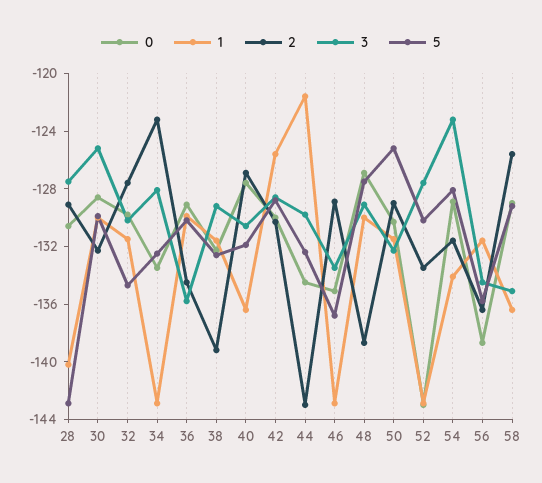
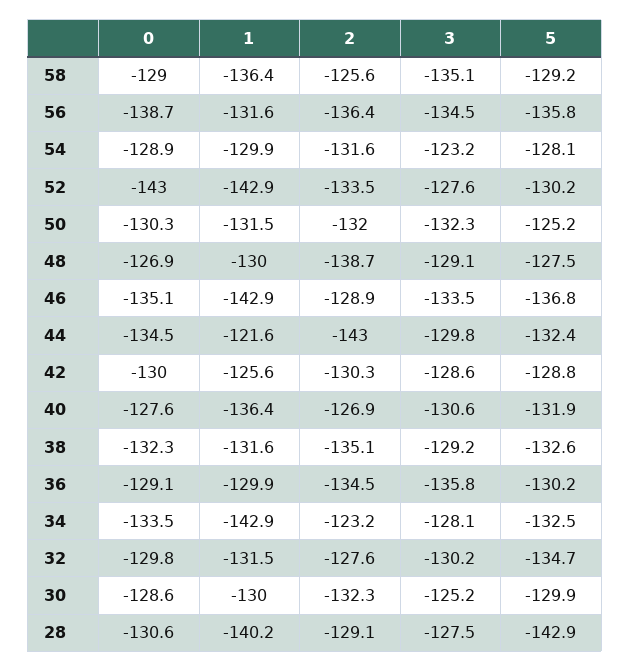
2, 38: -139 -> -135.1
2, 50: -129 -> -132
1, 54: -134 -> -129.9

